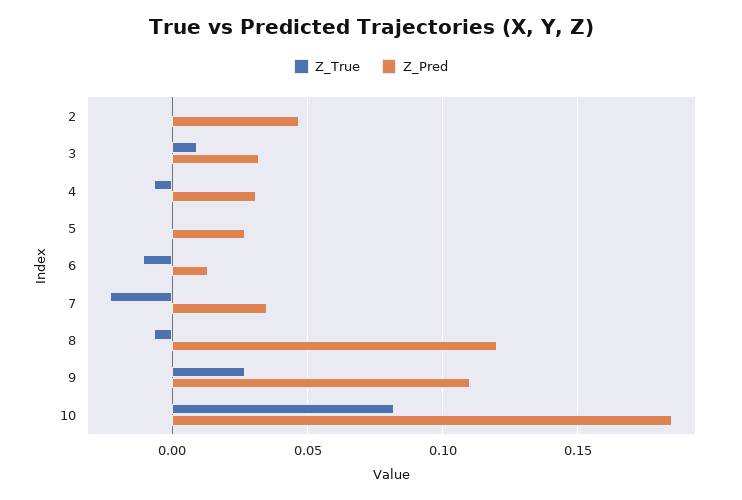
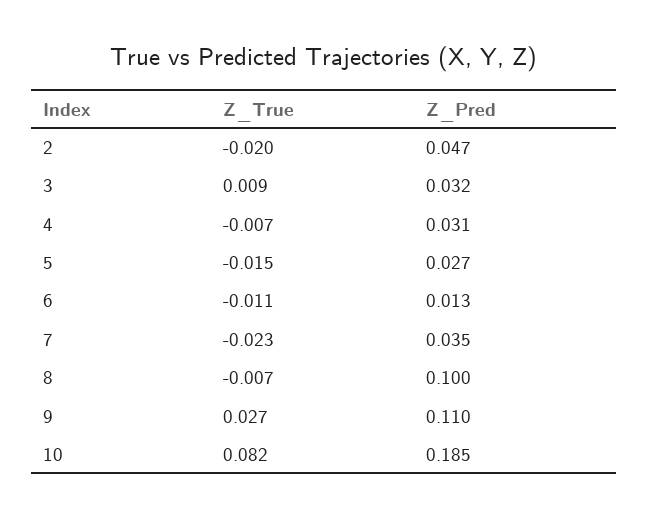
Z_True, 2: 0 -> -0.02
Z_True, 5: 0 -> -0.015
Z_Pred, 8: 0.12 -> 0.1

